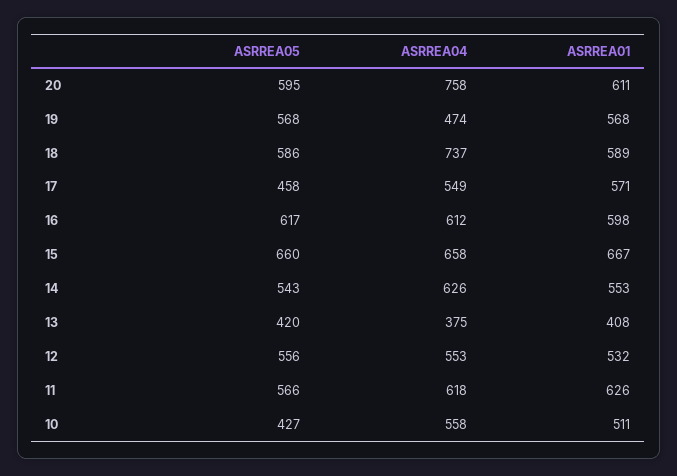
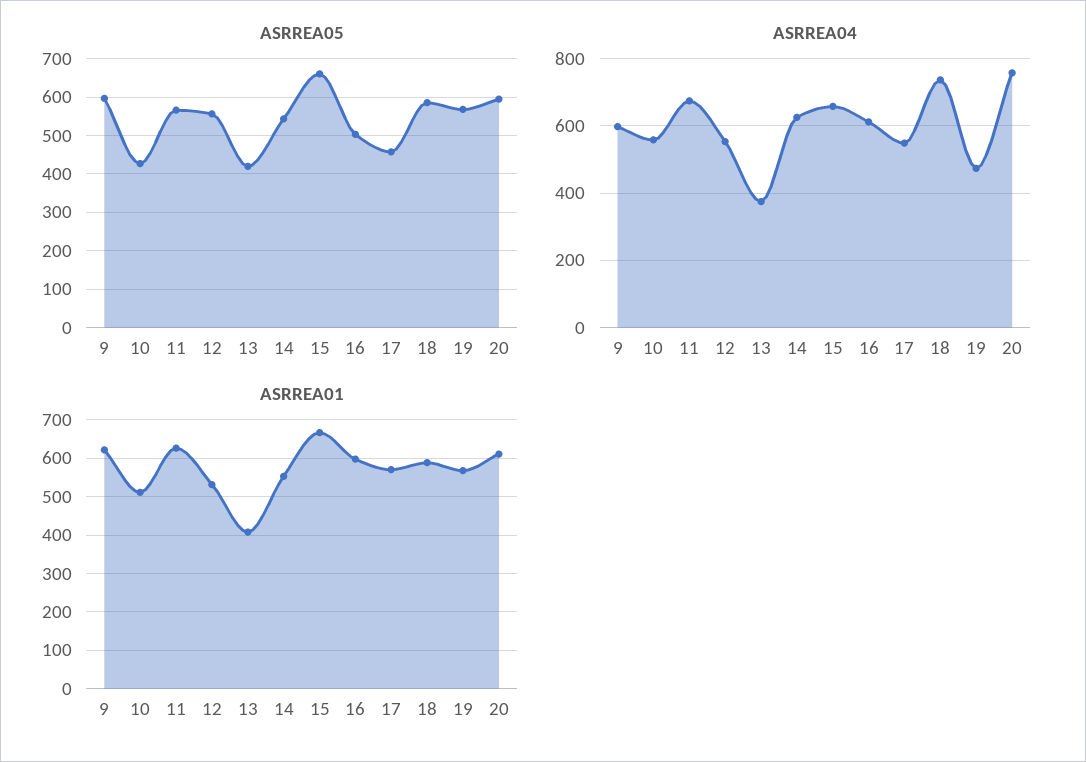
ASRREA05, 16: 617 -> 500
ASRREA04, 11: 618 -> 680
ASRREA05, 9: none -> 600
ASRREA04, 9: none -> 600
ASRREA01, 9: none -> 620

